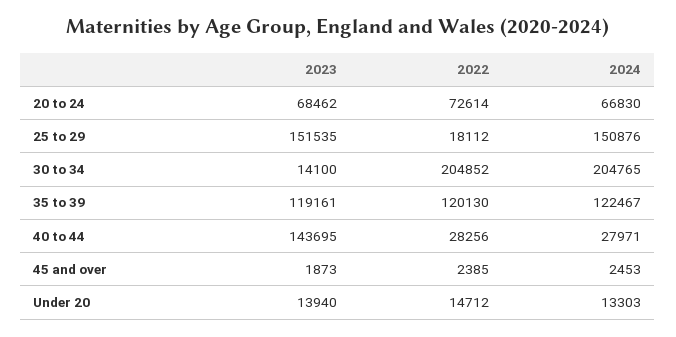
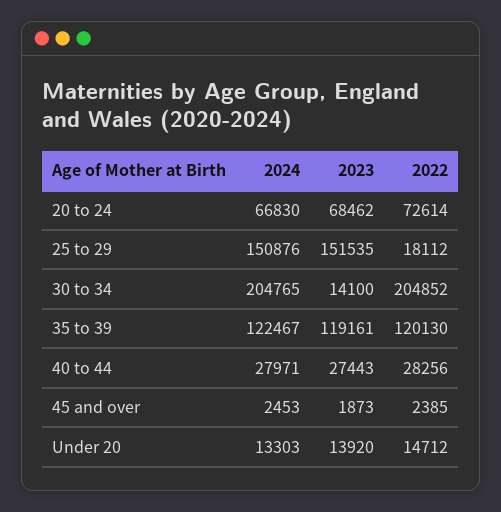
2023, 40 to 44: 143695 -> 27443
2023, Under 20: 13940 -> 13920

